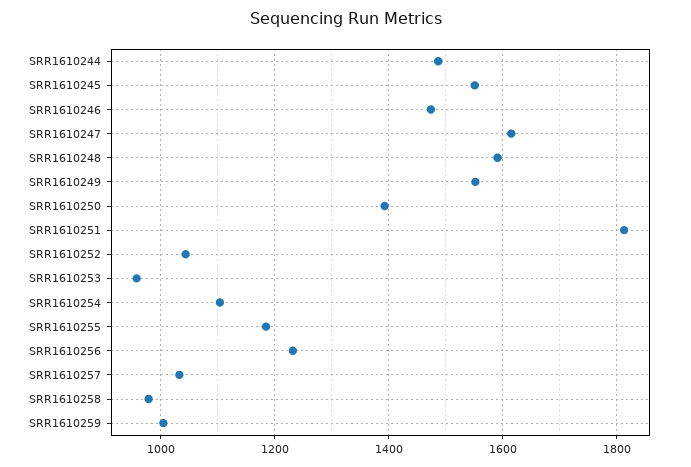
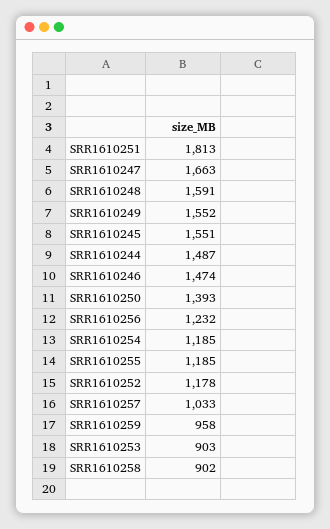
SRR1610247: 1620 -> 1663
SRR1610252: 1040 -> 1178
SRR1610253: 960 -> 903
SRR1610254: 1100 -> 1185
SRR1610258: 980 -> 902
SRR1610259: 1000 -> 958

